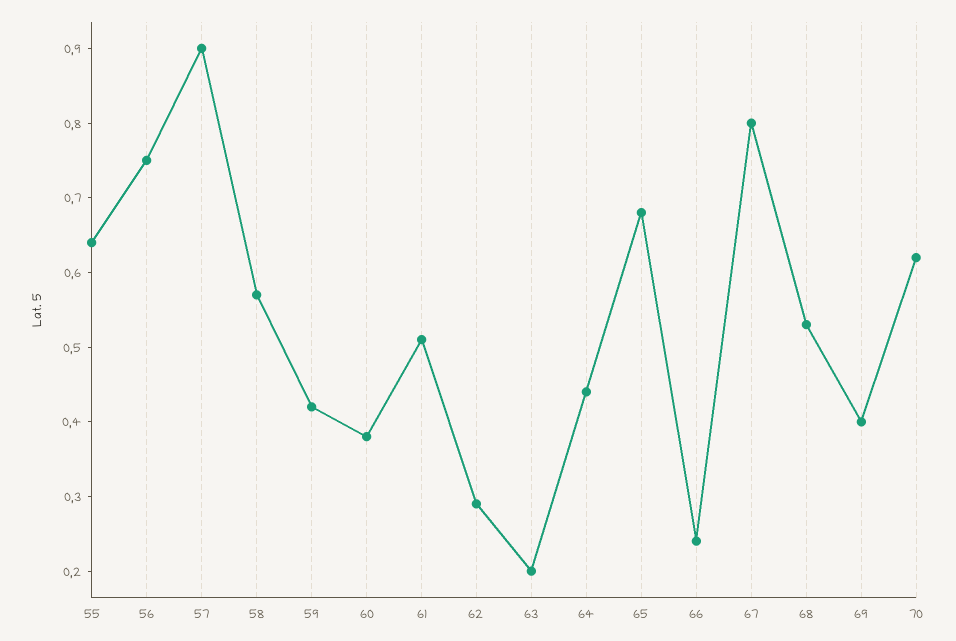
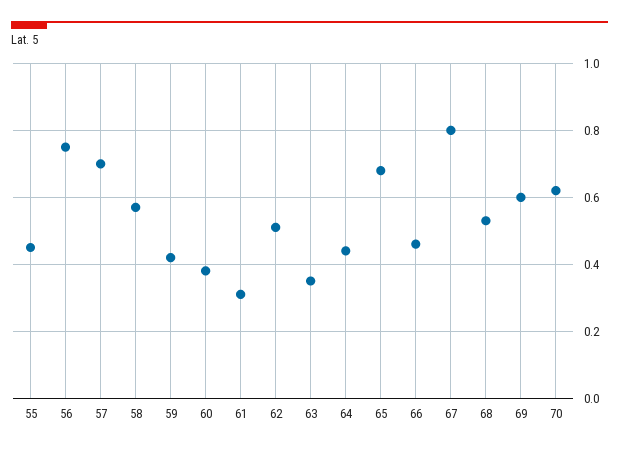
55: 0.65 -> 0.45
57: 0.9 -> 0.7
61: 0.5 -> 0.3
62: 0.3 -> 0.5
63: 0.2 -> 0.35
66: 0.25 -> 0.45
69: 0.4 -> 0.6

